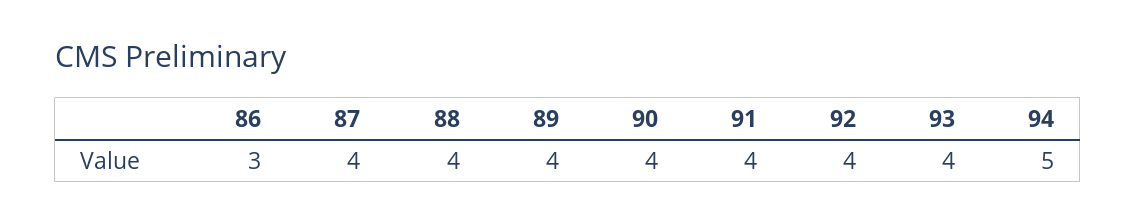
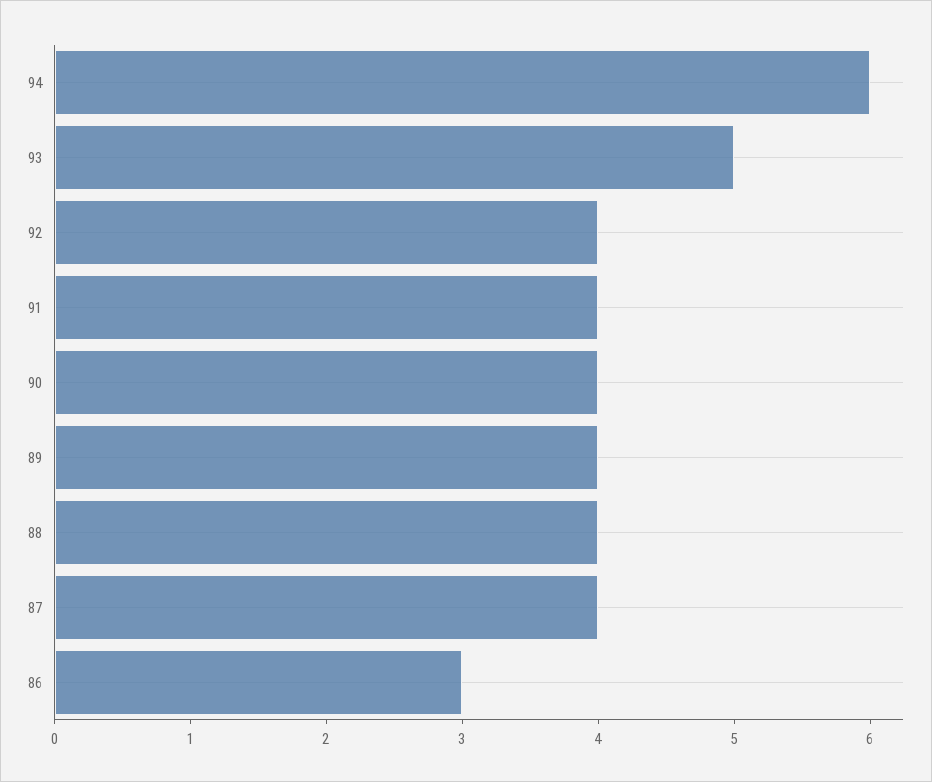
93: 4 -> 5
94: 5 -> 6

